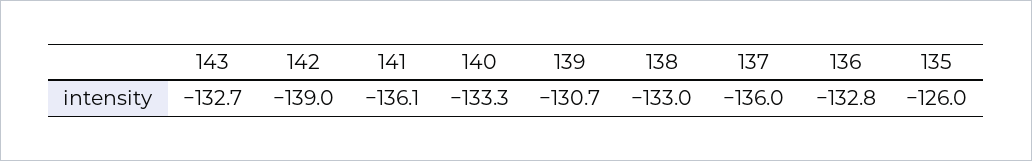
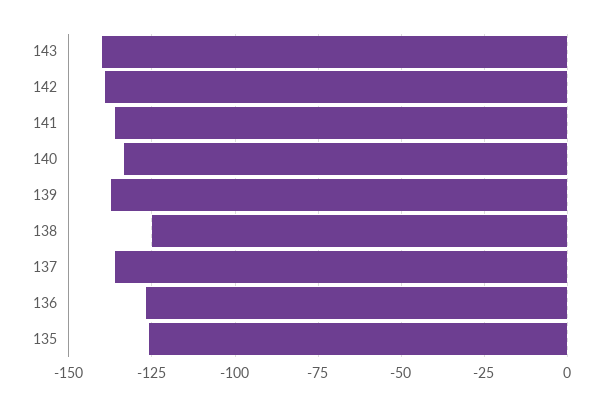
143: -132.7 -> -140
139: -130.7 -> -137.5
138: -133 -> -125
136: -132.8 -> -127.5

